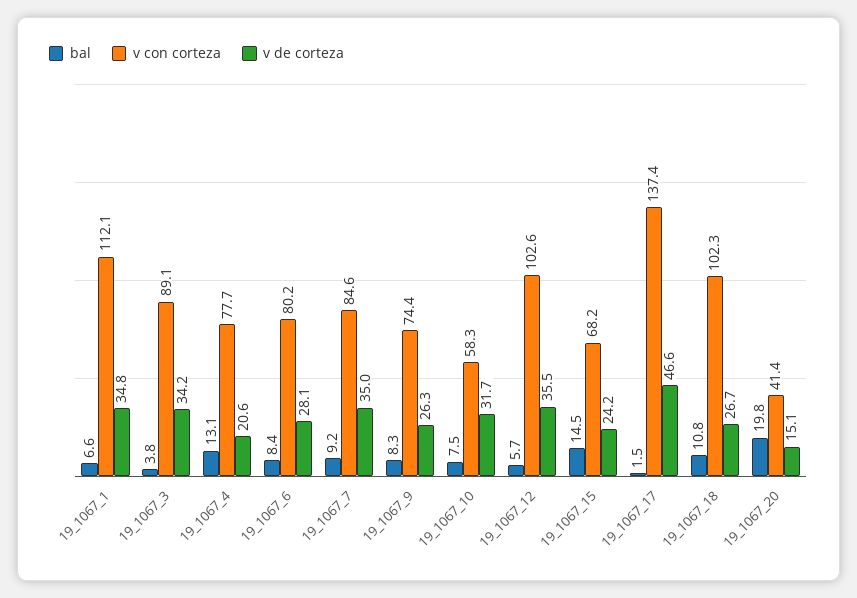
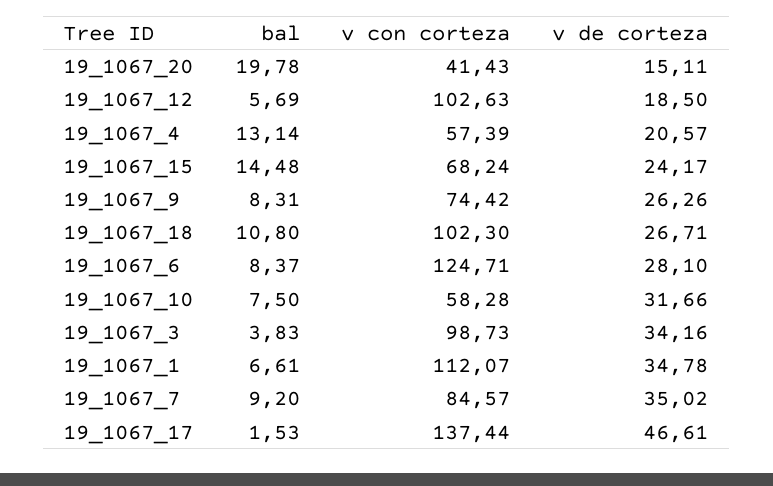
v con corteza, 19_1067_3: 89.1 -> 98.73
v con corteza, 19_1067_4: 77.7 -> 57.39
v con corteza, 19_1067_6: 80.2 -> 124.71
v de corteza, 19_1067_12: 35.5 -> 18.5

